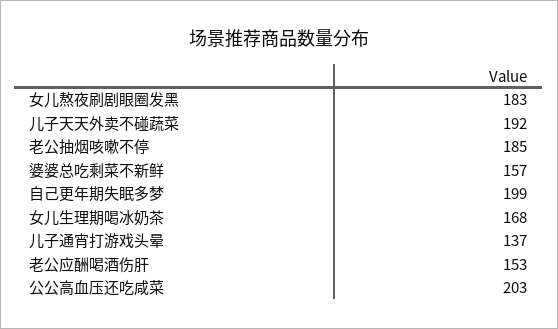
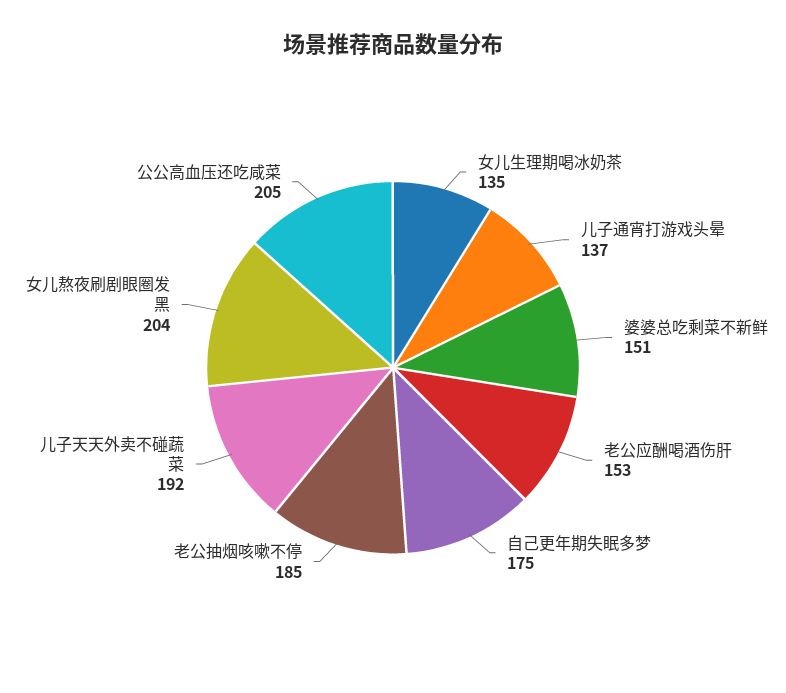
女儿熬夜刷剧眼圈发黑: 183 -> 204
婆婆总吃剩菜不新鲜: 157 -> 151
自己更年期失眠多梦: 199 -> 175
女儿生理期喝冰奶茶: 168 -> 135
公公高血压还吃咸菜: 203 -> 205

